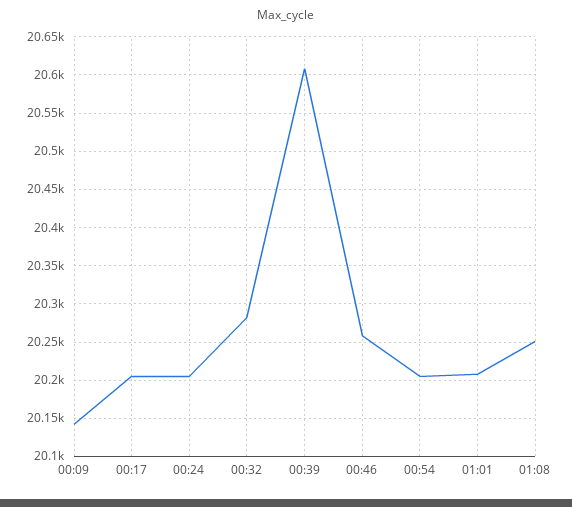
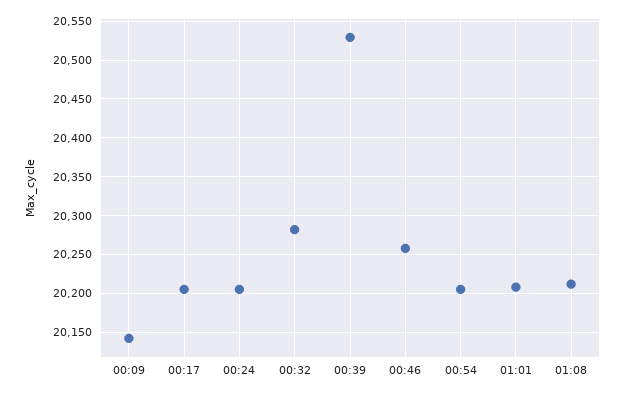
00:39: 20610 -> 20530
01:08: 20250 -> 20210

